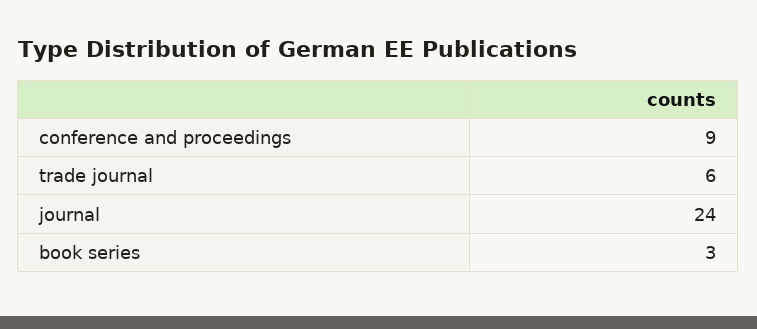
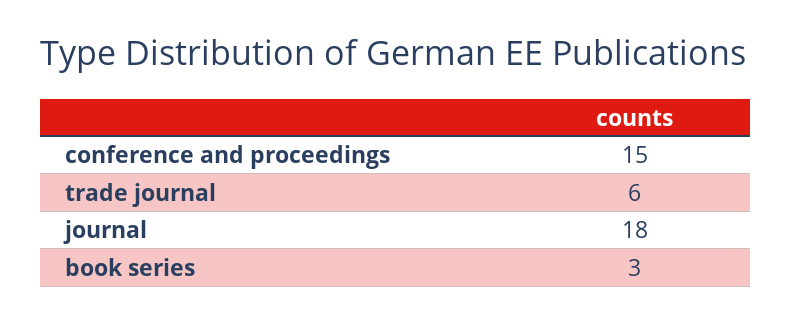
conference and proceedings: 9 -> 15
journal: 24 -> 18

